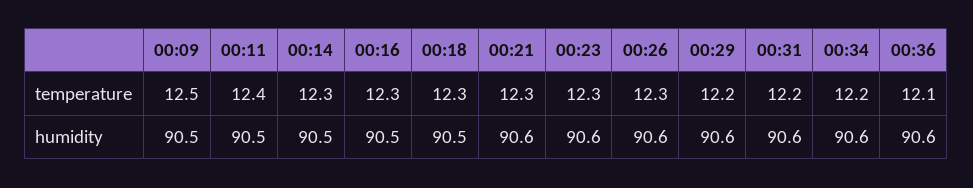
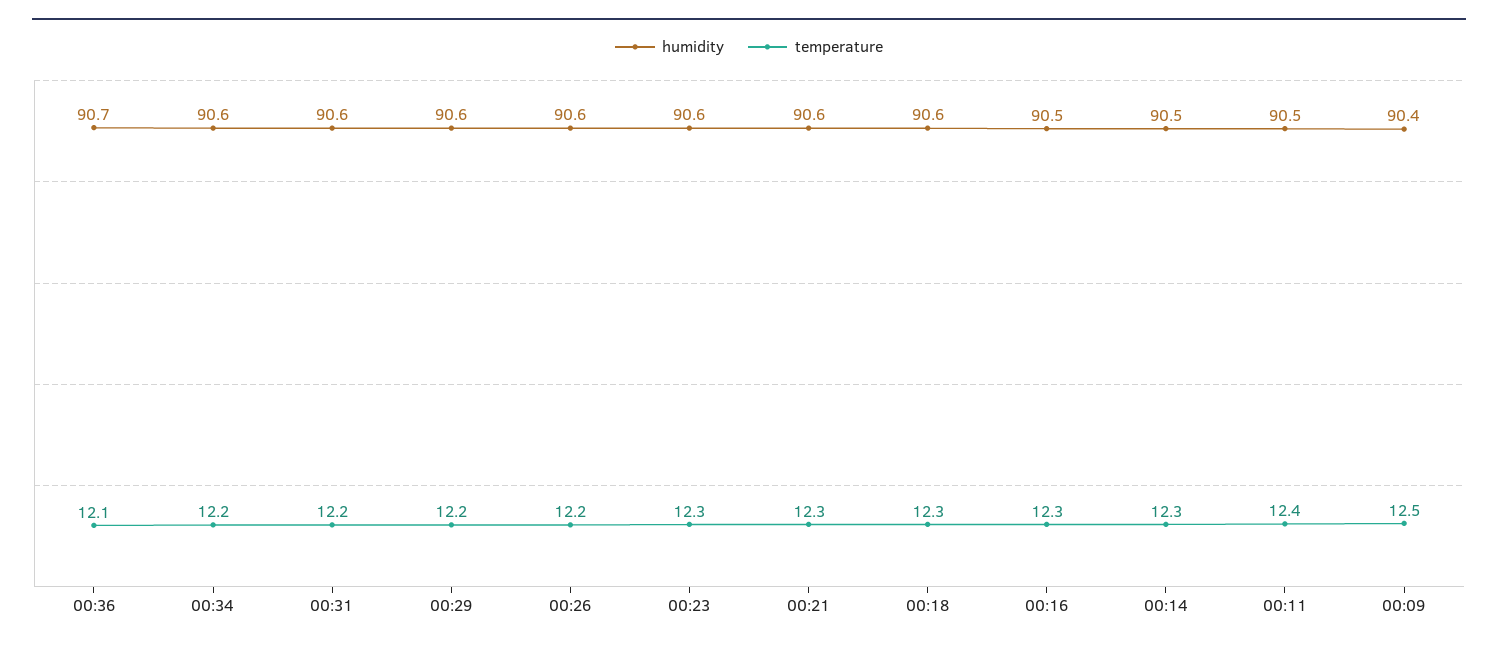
temperature, 00:26: 12.3 -> 12.2
humidity, 00:09: 90.5 -> 90.4
humidity, 00:18: 90.5 -> 90.6
humidity, 00:36: 90.6 -> 90.7

